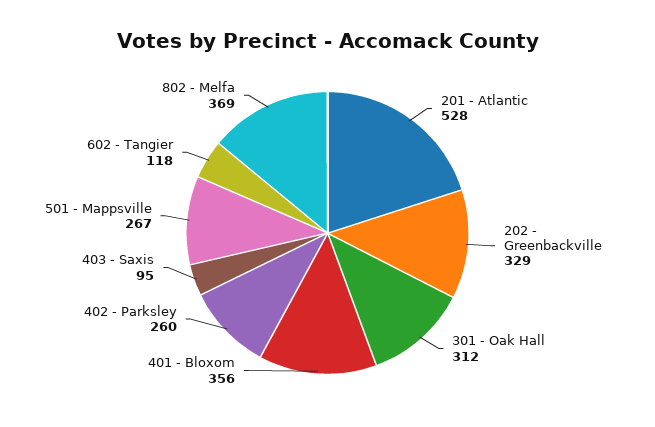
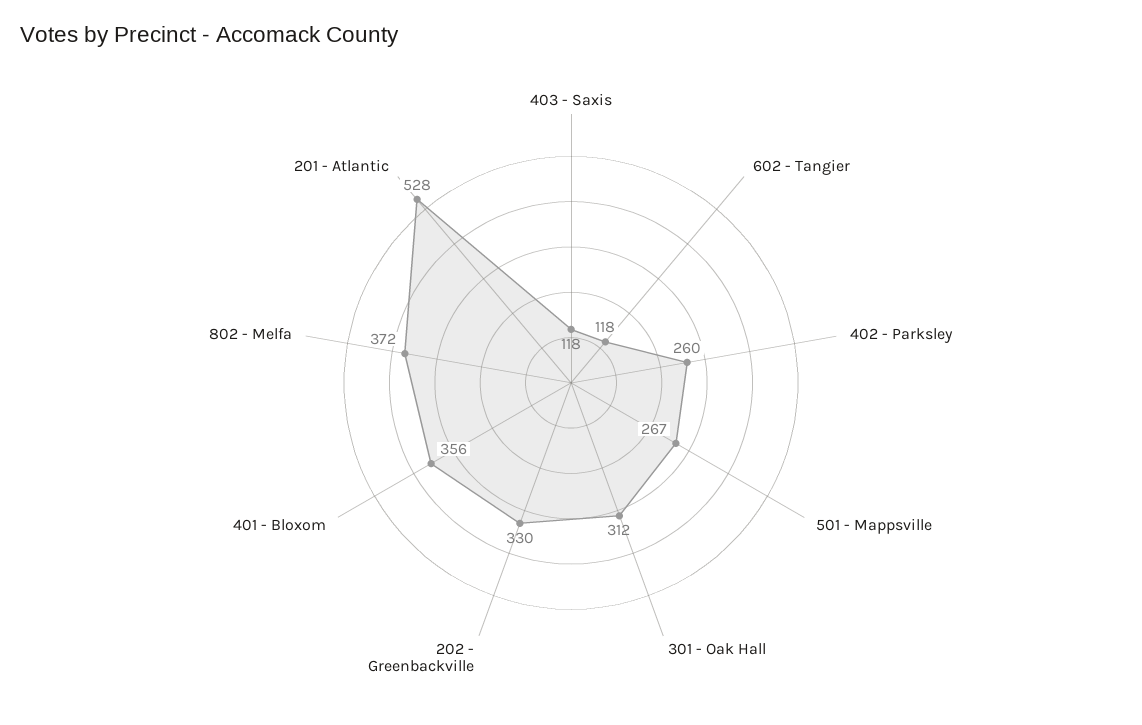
202 - Greenbackville: 329 -> 330
403 - Saxis: 95 -> 118
802 - Melfa: 369 -> 372

